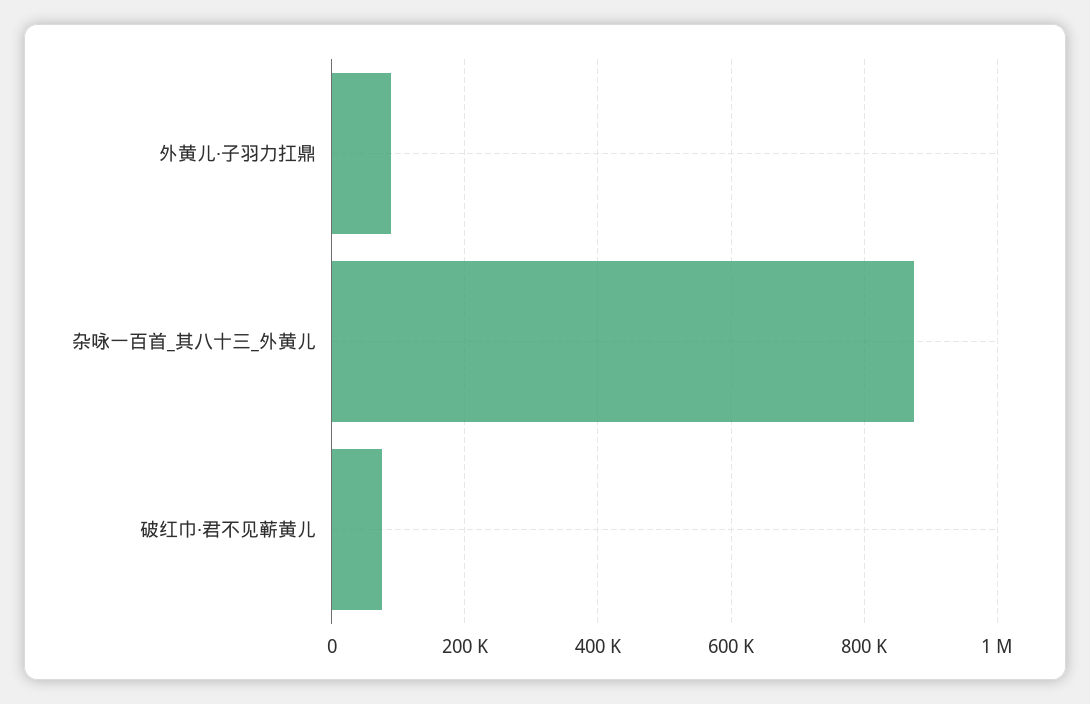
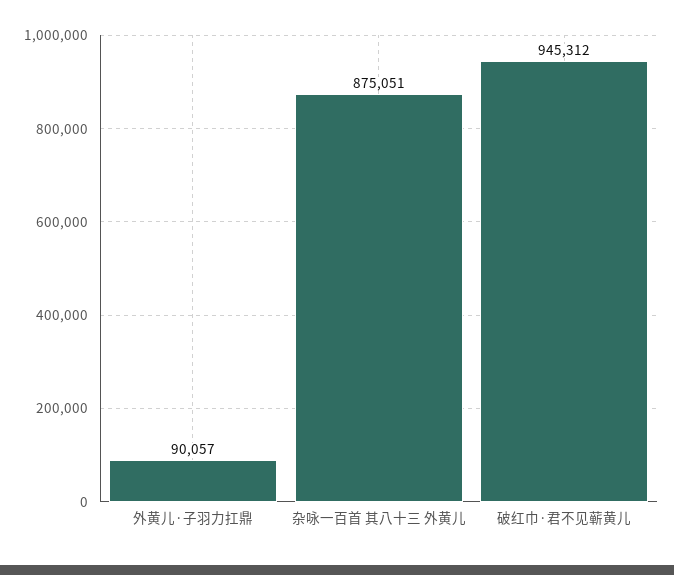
破红巾·君不见蕲黄儿: 80000 -> 945312

